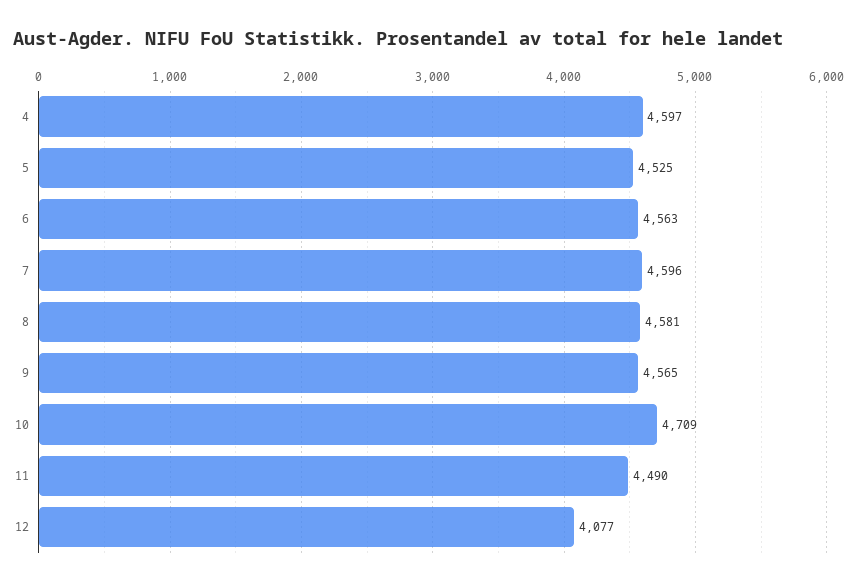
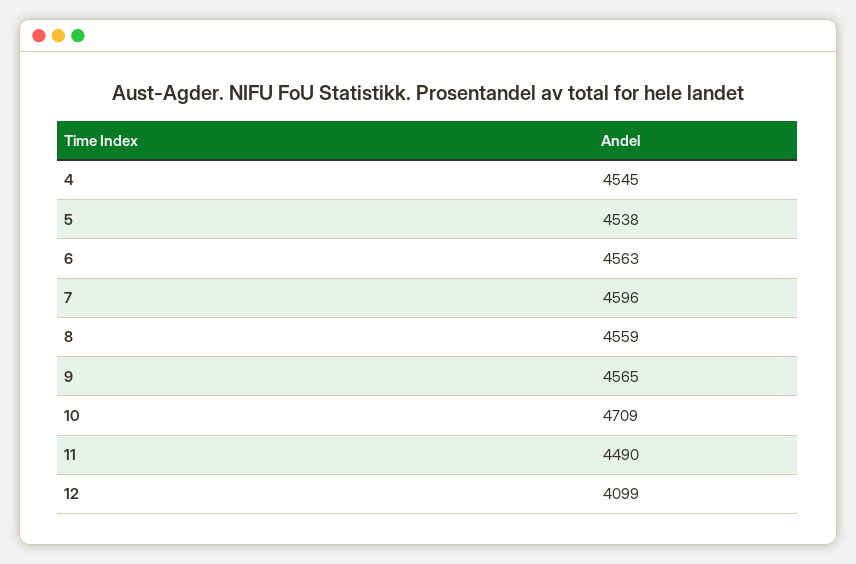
4: 4597 -> 4545
5: 4525 -> 4538
8: 4581 -> 4559
12: 4077 -> 4099

